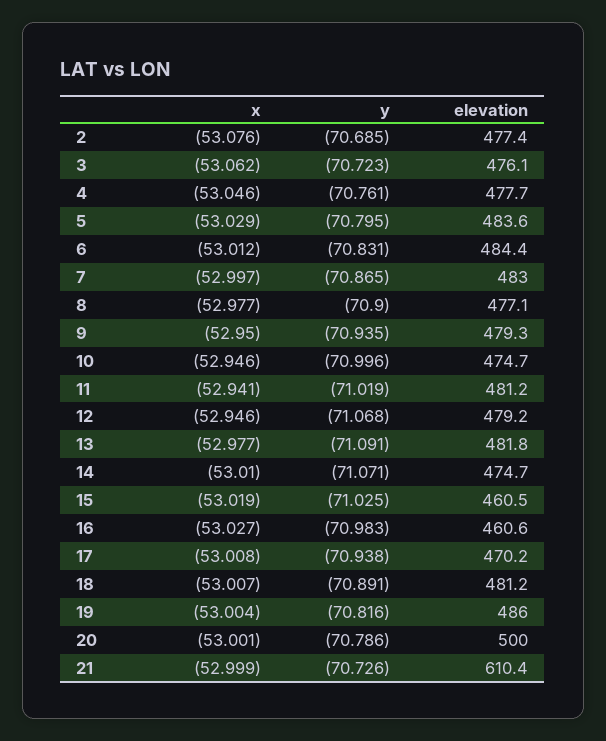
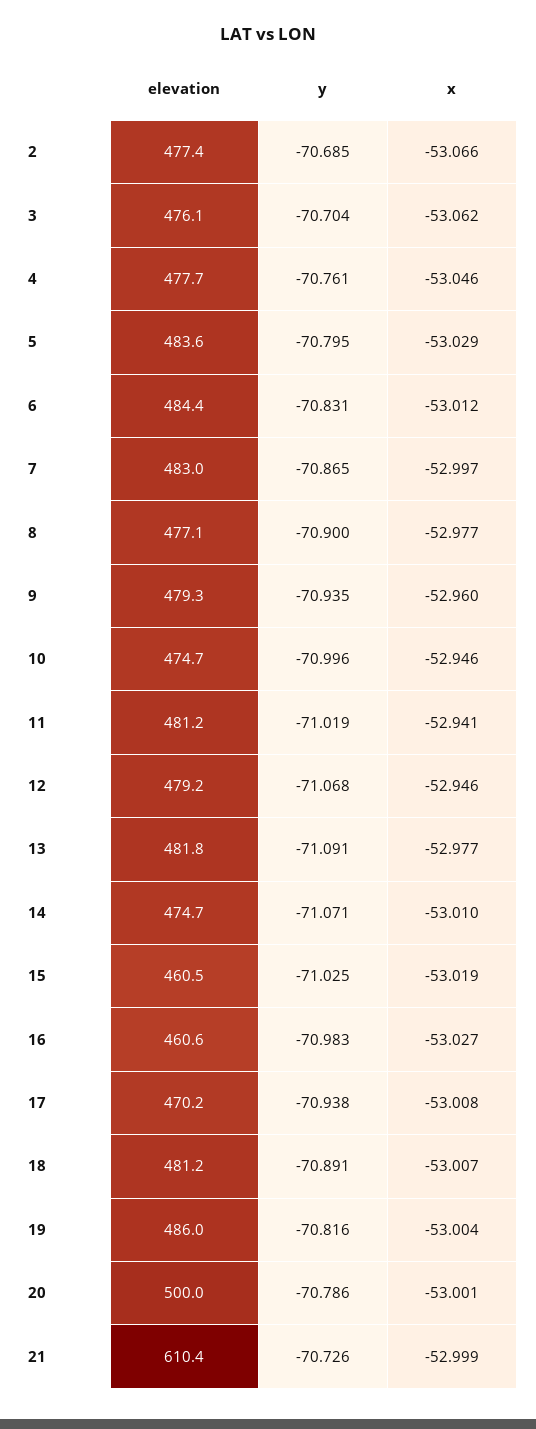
x, 2: -53.076 -> -53.066
y, 3: -70.723 -> -70.704
x, 9: -52.95 -> -52.96

